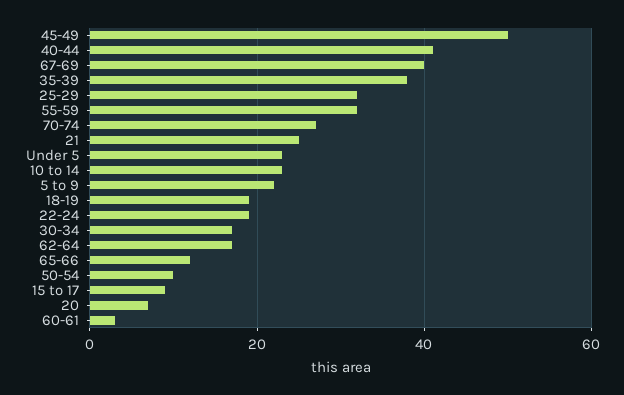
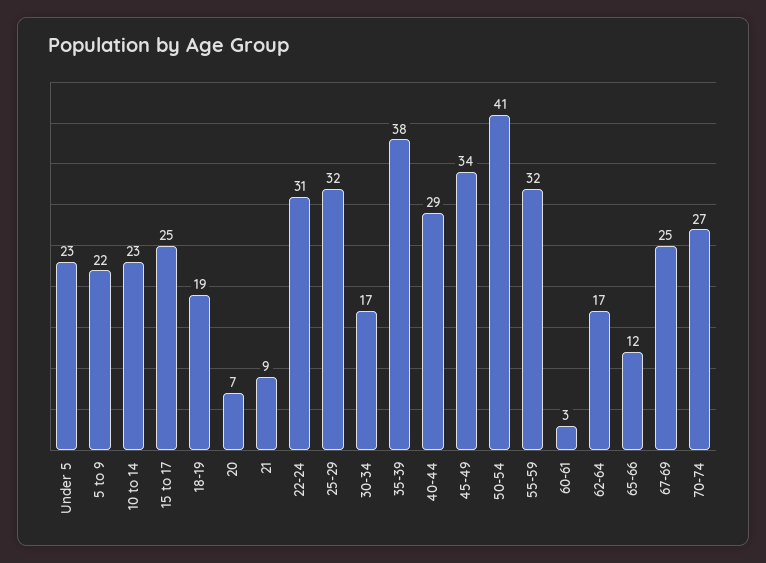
45-49: 50 -> 34
40-44: 40 -> 29
67-69: 40 -> 25
21: 25 -> 9
22-24: 20 -> 31
50-54: 10 -> 41
15 to 17: 10 -> 25

